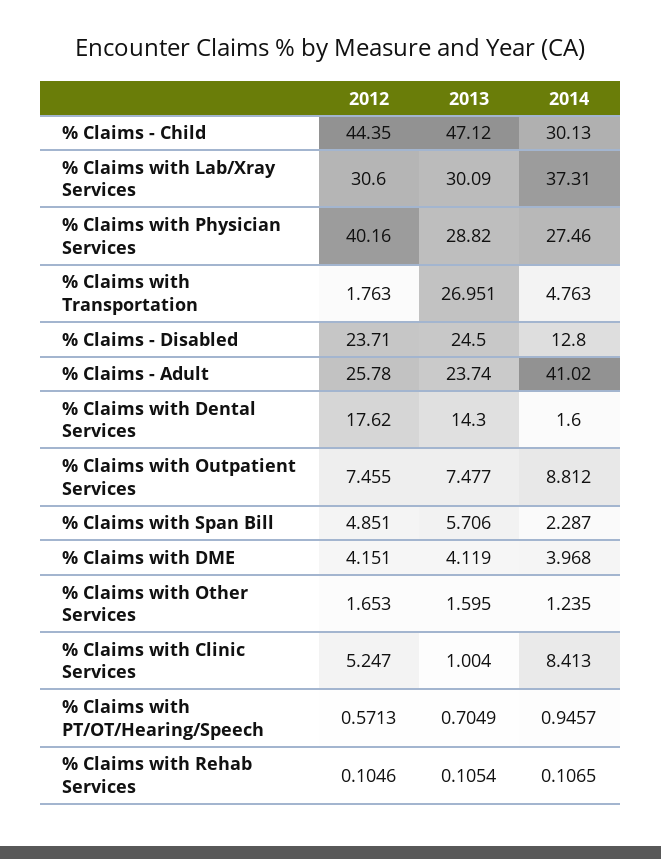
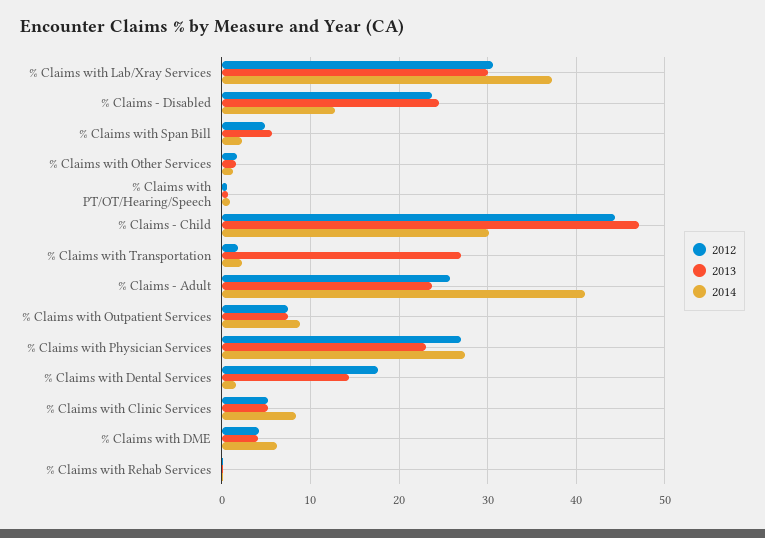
2012, % Claims with Physician Services: 40.16 -> 27
2013, % Claims with Physician Services: 28.82 -> 23
2014, % Claims with Transportation: 4.763 -> 2
2014, % Claims with DME: 3.968 -> 6
2013, % Claims with Clinic Services: 1.004 -> 5

